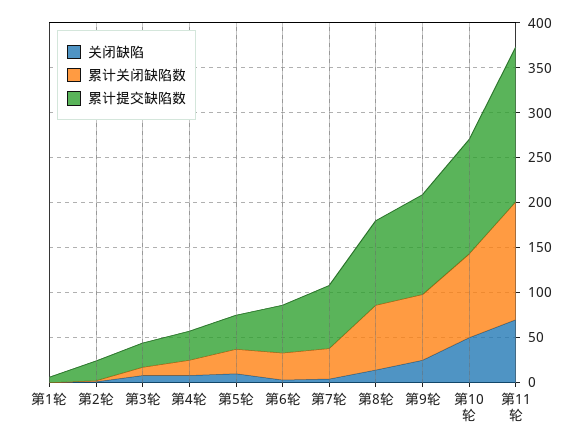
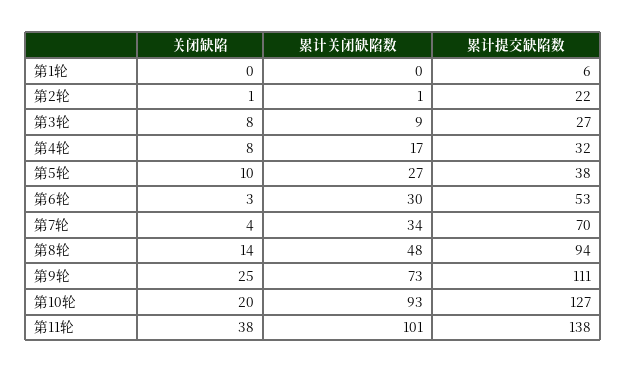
累计关闭缺陷数, 第8轮: 70 -> 48
关闭缺陷, 第10轮: 50 -> 20
关闭缺陷, 第11轮: 70 -> 38
累计关闭缺陷数, 第11轮: 130 -> 101
累计提交缺陷数, 第11轮: 170 -> 138

